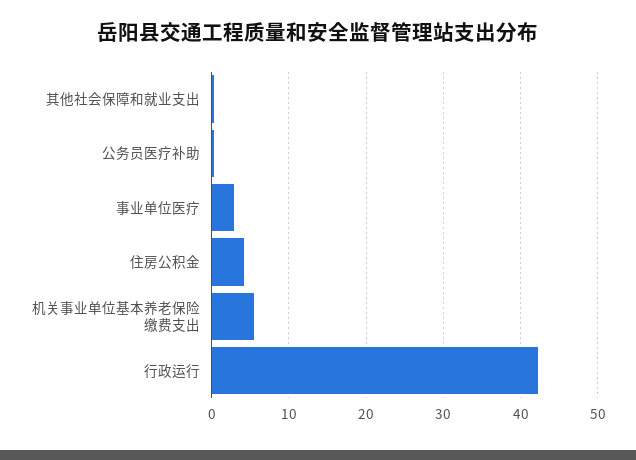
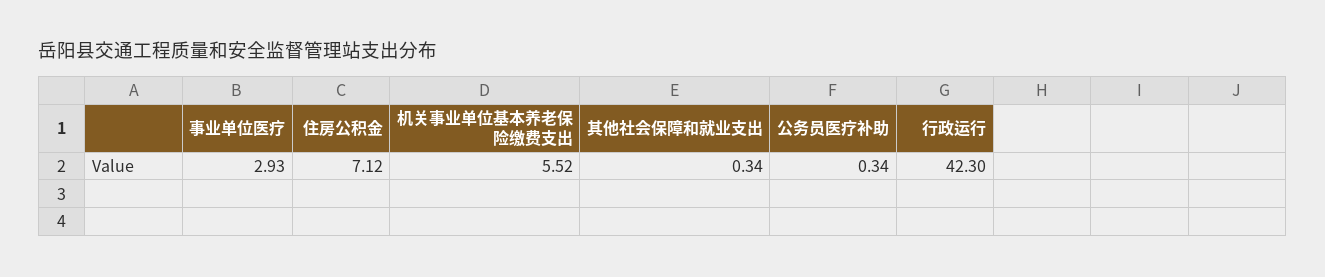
住房公积金: 4 -> 7.12

